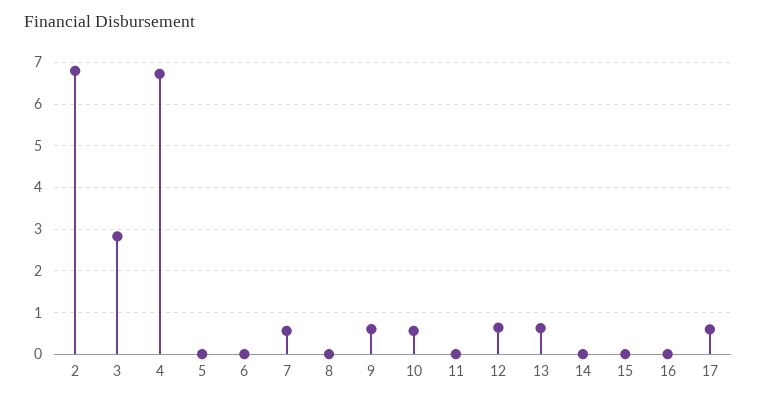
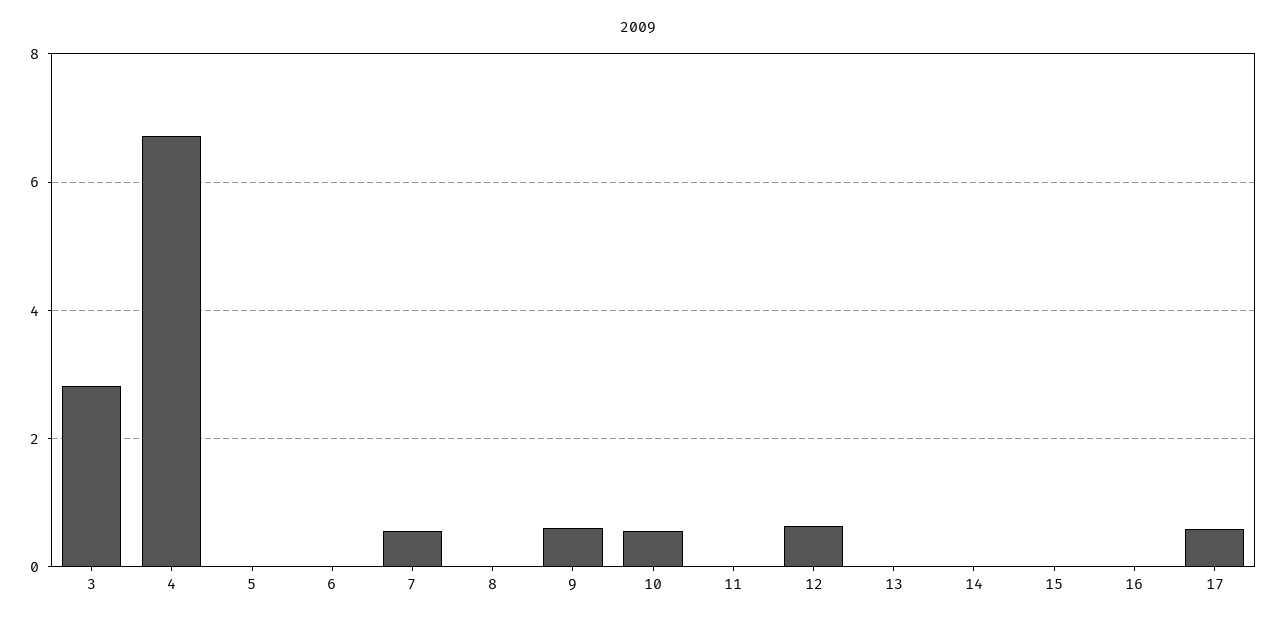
2: 6.8 -> none
13: 0.6 -> 0

